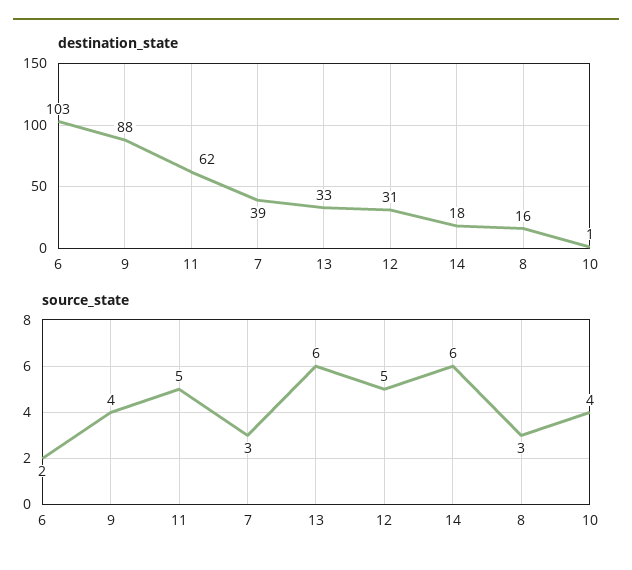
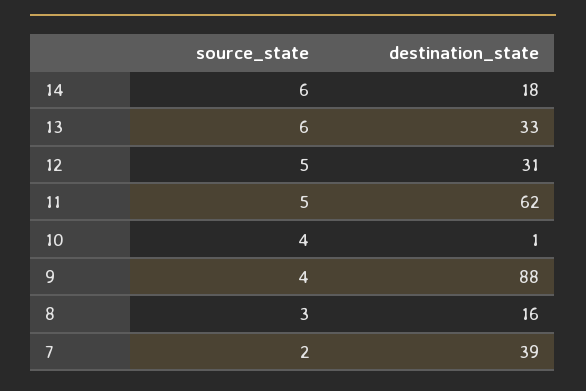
destination_state, 6: 103 -> none
source_state, 6: 2 -> none
source_state, 7: 3 -> 2

